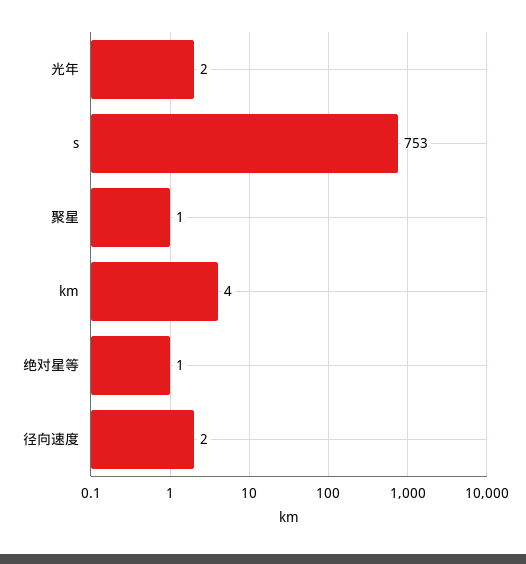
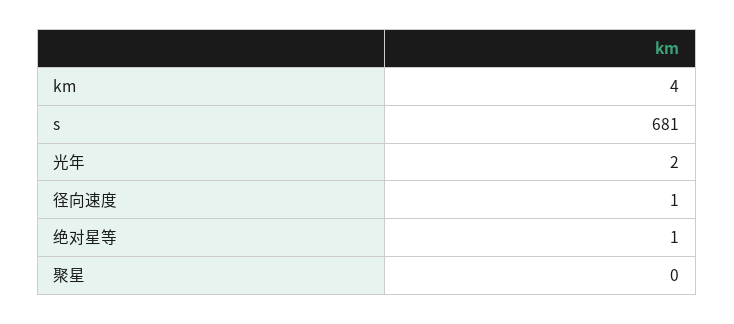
s: 753 -> 681
聚星: 1 -> 0
径向速度: 2 -> 1

